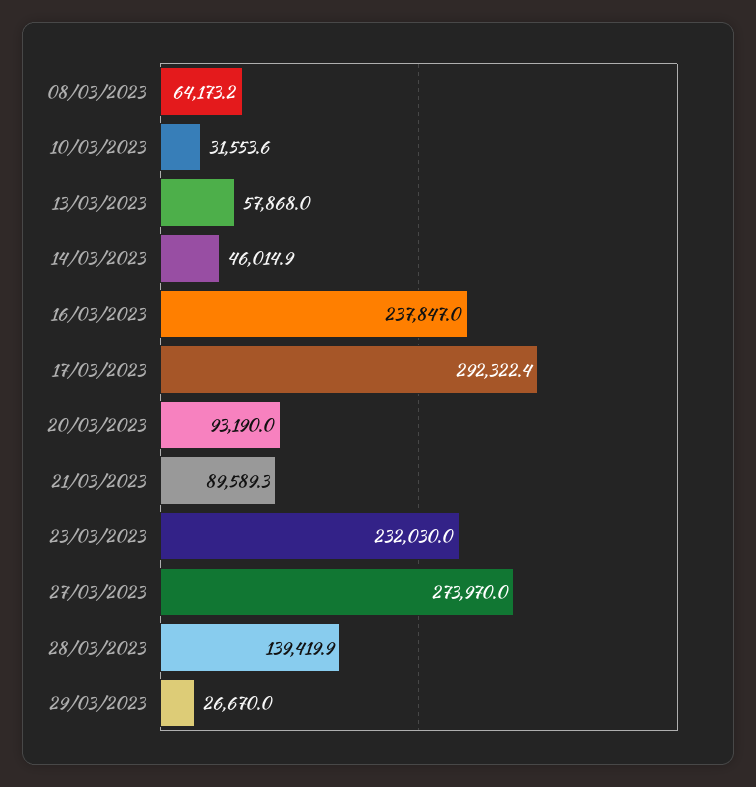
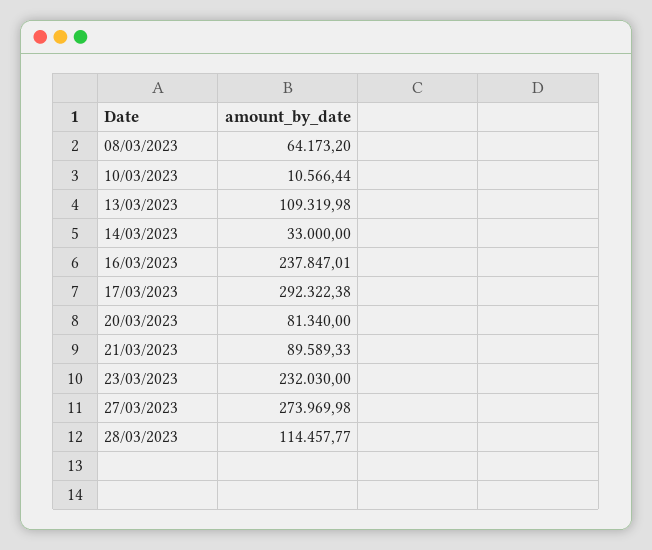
10/03/2023: 31553.6 -> 10566.44
13/03/2023: 57868 -> 109319.98
14/03/2023: 46014.9 -> 33000
20/03/2023: 93190 -> 81340
28/03/2023: 139419.9 -> 114457.77
29/03/2023: 26670 -> none

